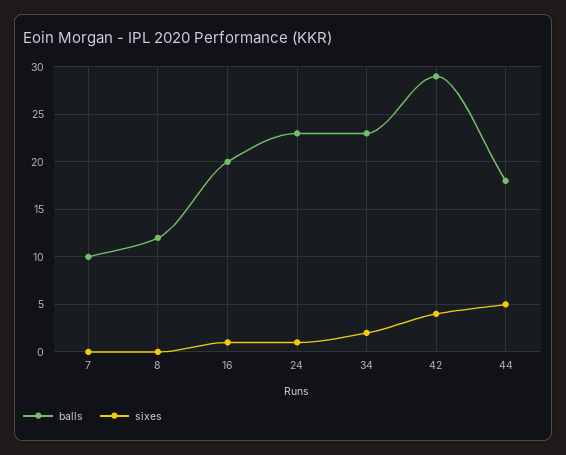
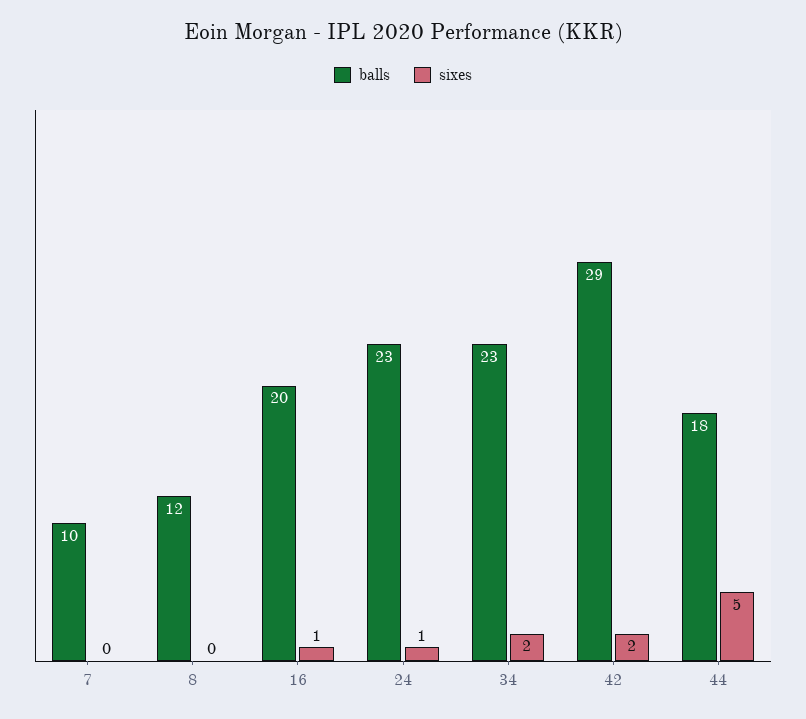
sixes, 42: 4 -> 2

